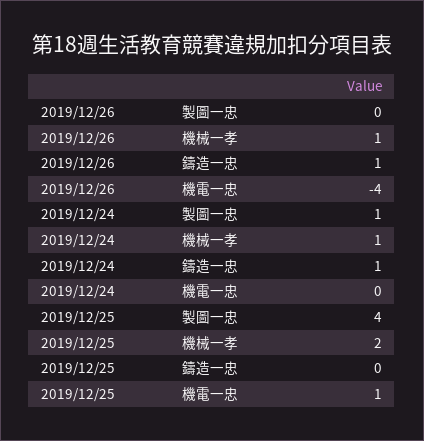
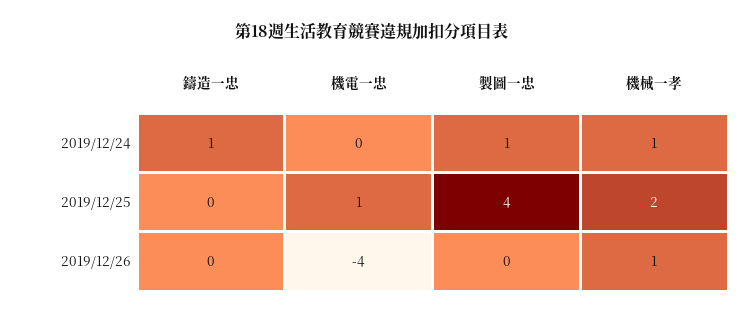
2019/12/26, 鑄造一忠: 1 -> 0

